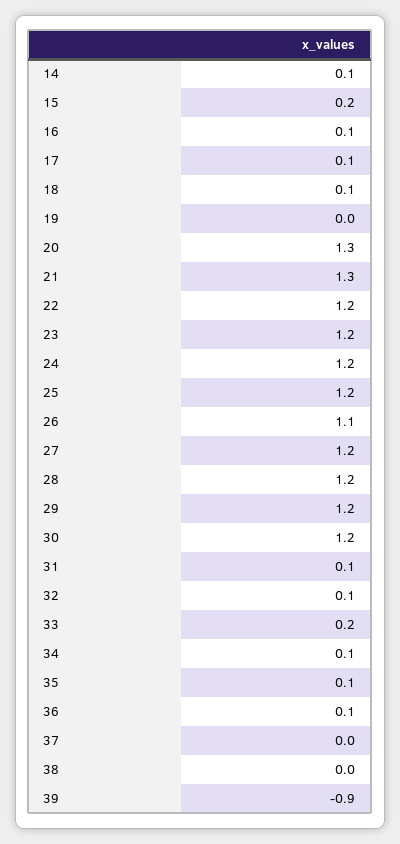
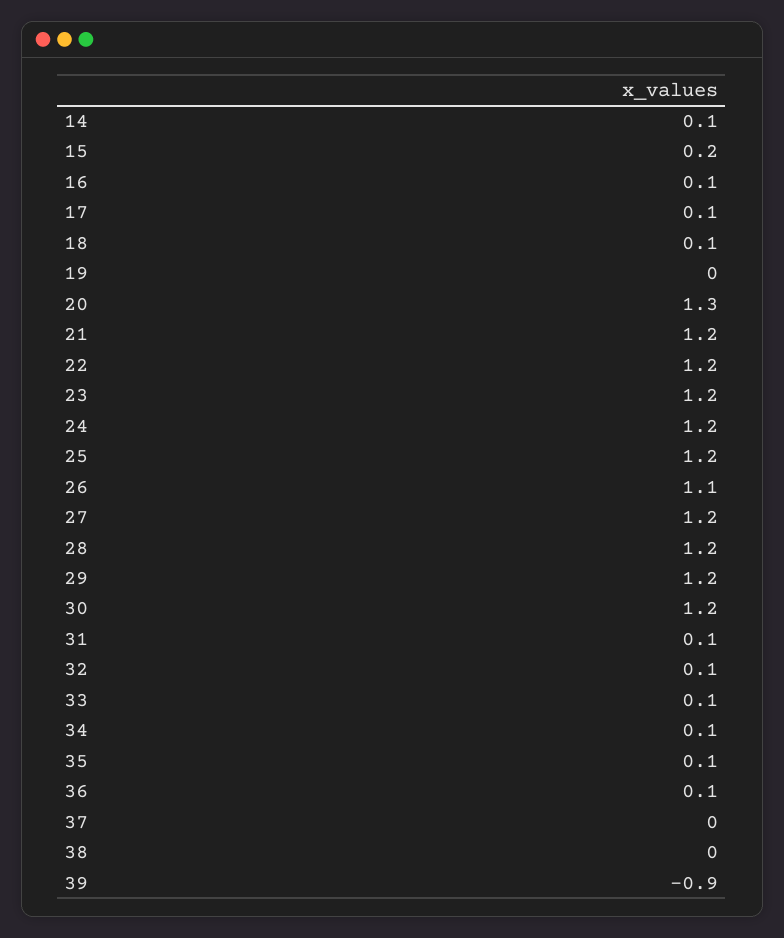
21: 1.3 -> 1.2
33: 0.2 -> 0.1

